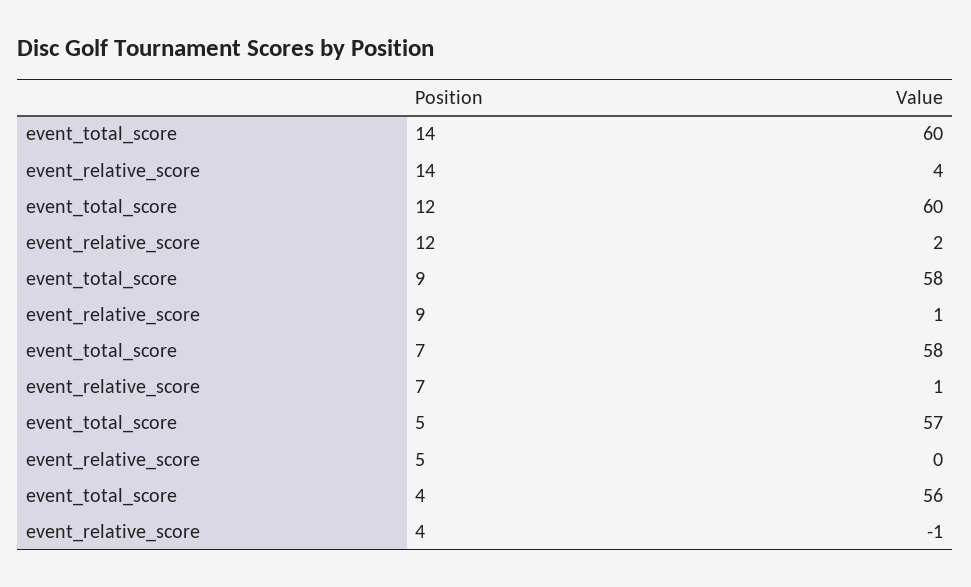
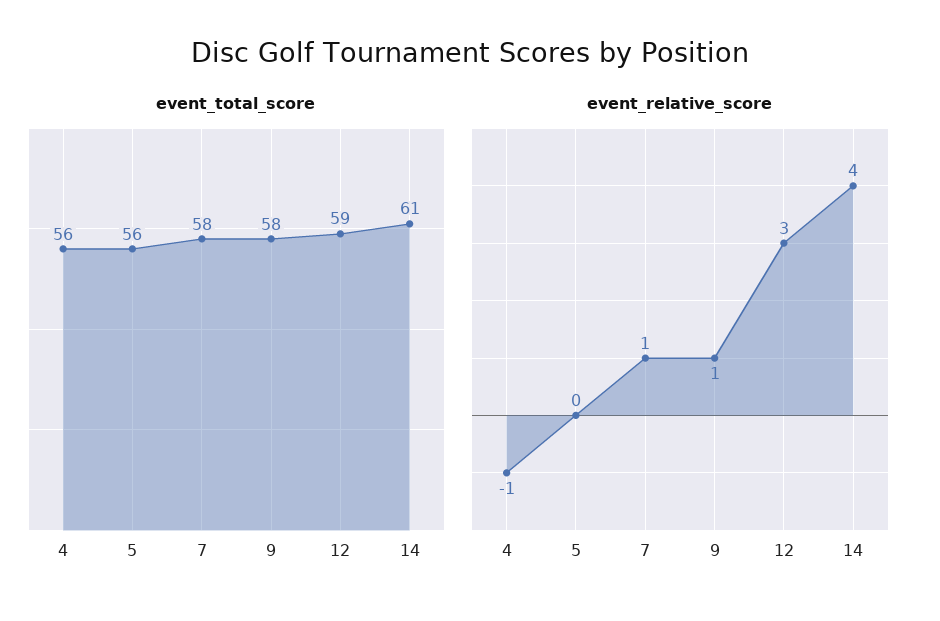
event_total_score, 14: 60 -> 61
event_total_score, 12: 60 -> 59
event_relative_score, 12: 2 -> 3
event_total_score, 5: 57 -> 56

